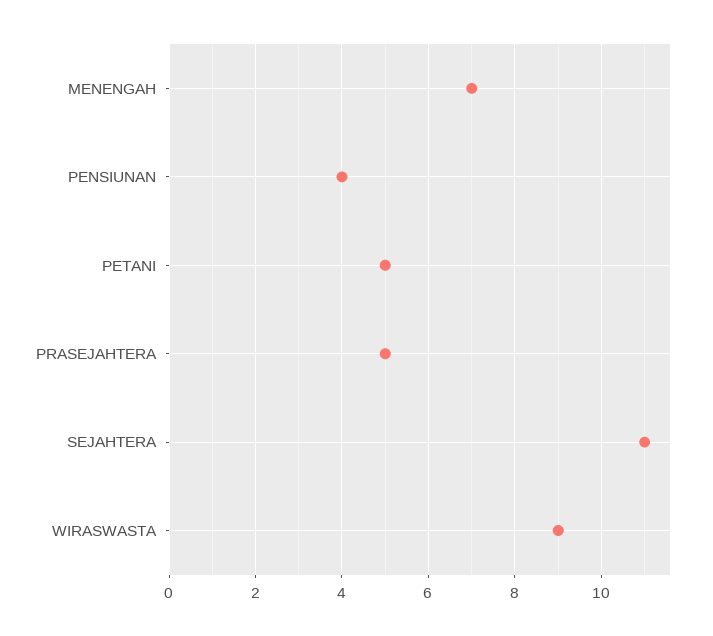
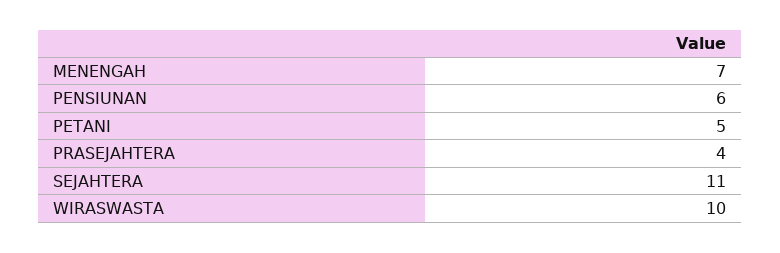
PENSIUNAN: 4 -> 6
PRASEJAHTERA: 5 -> 4
WIRASWASTA: 9 -> 10

